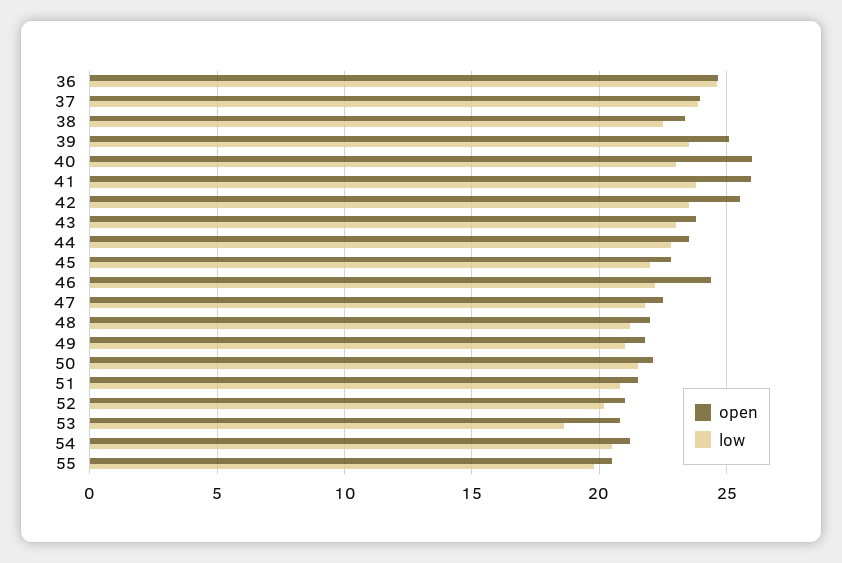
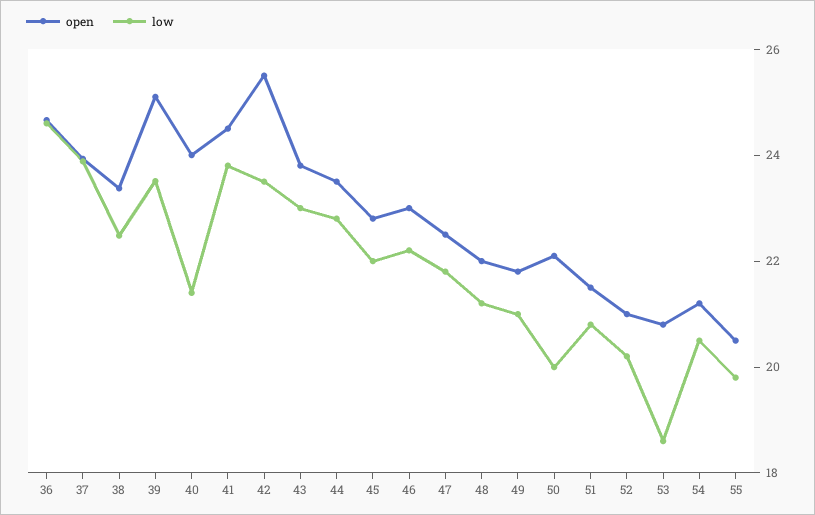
open, 40: 26 -> 24
low, 40: 23 -> 21.5
open, 41: 26 -> 24.5
open, 46: 24.5 -> 23
low, 50: 21.5 -> 20

